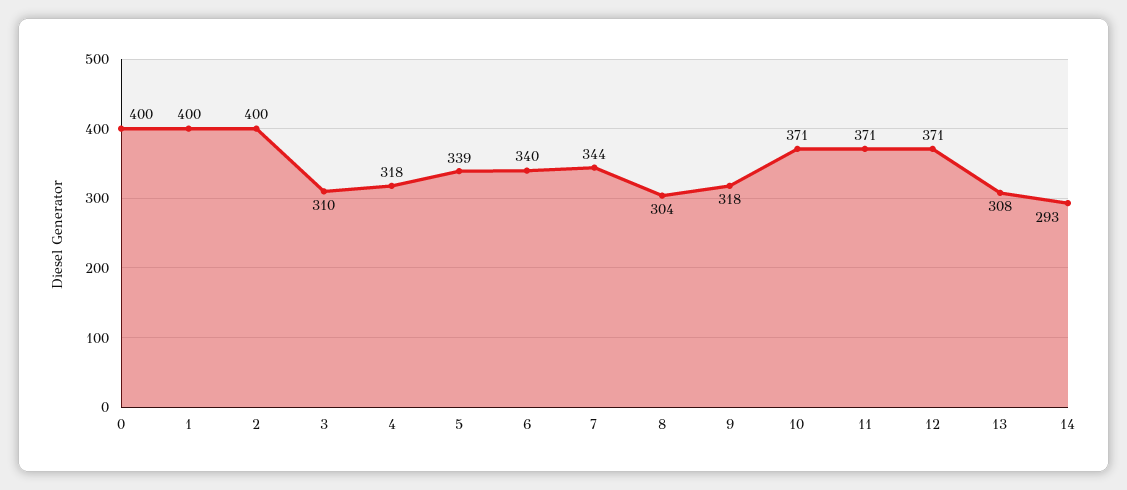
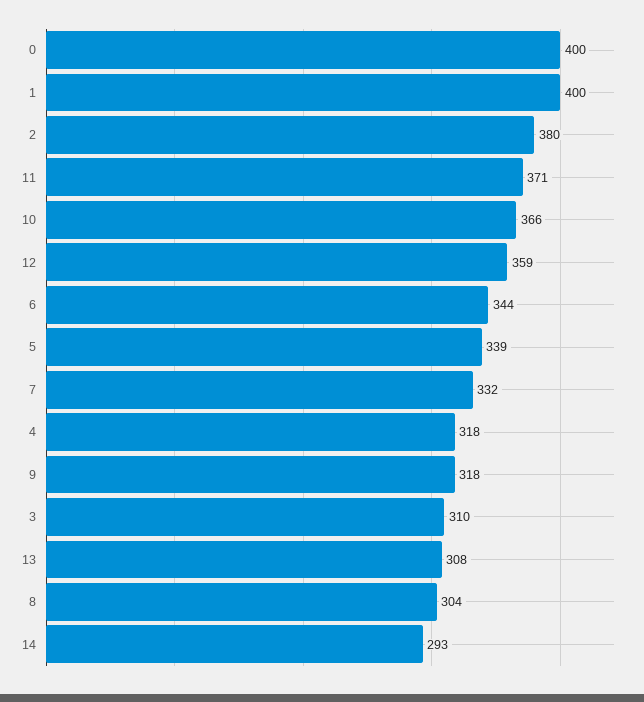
2: 400 -> 380
6: 340 -> 344
7: 344 -> 332
10: 371 -> 366
12: 371 -> 359

